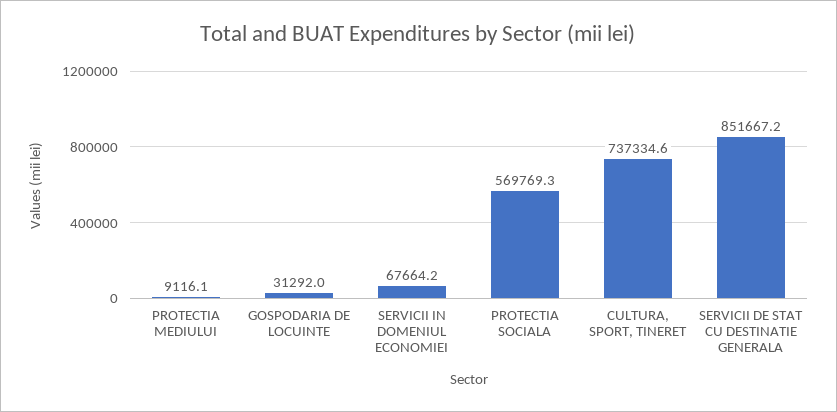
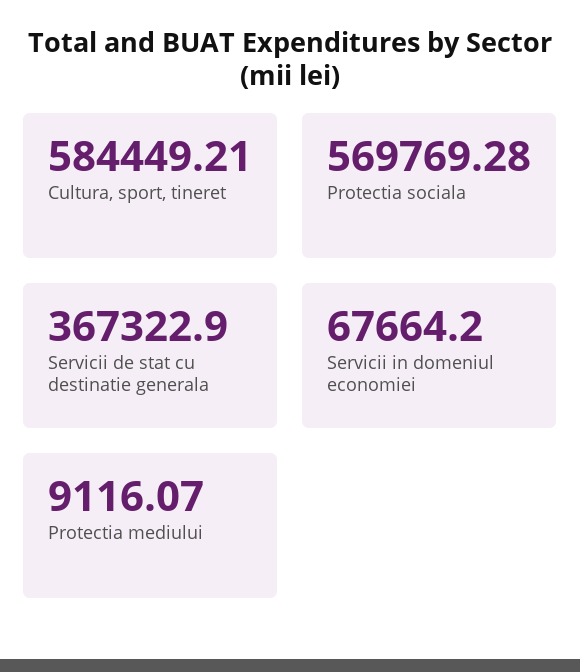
GOSPODARIA DE LOCUINTE: 31292 -> none
CULTURA, SPORT, TINERET: 737334.6 -> 584449.21
SERVICII DE STAT CU DESTINATIE GENERALA: 851667.2 -> 367322.9

